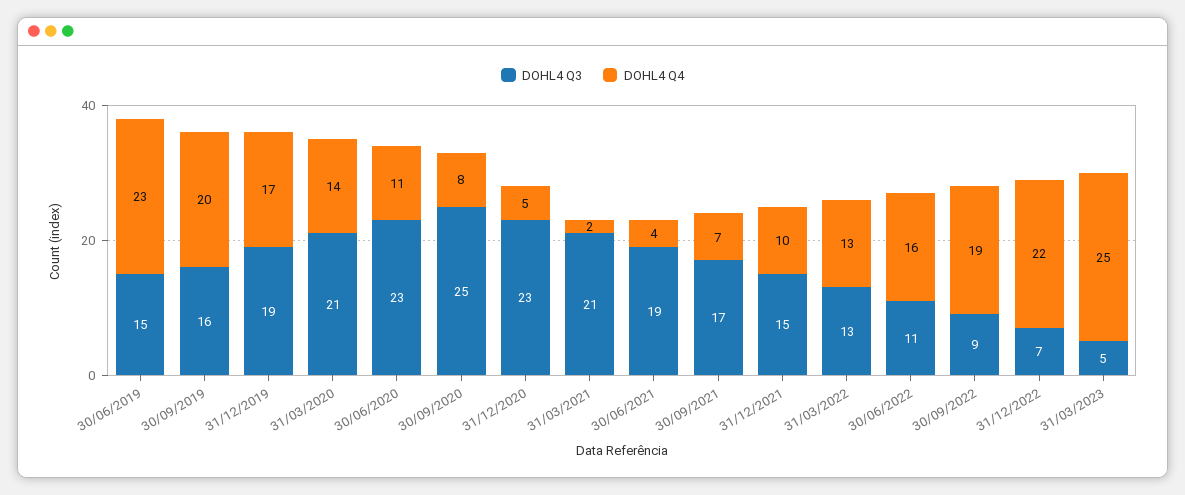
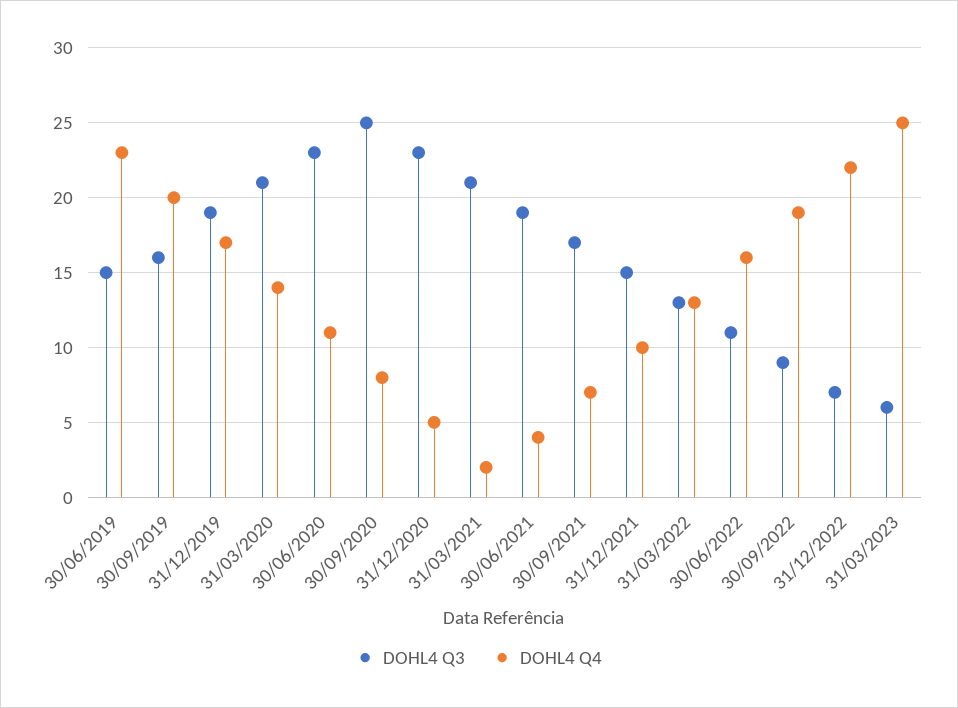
DOHL4 Q3, 31/03/2023: 5 -> 6

